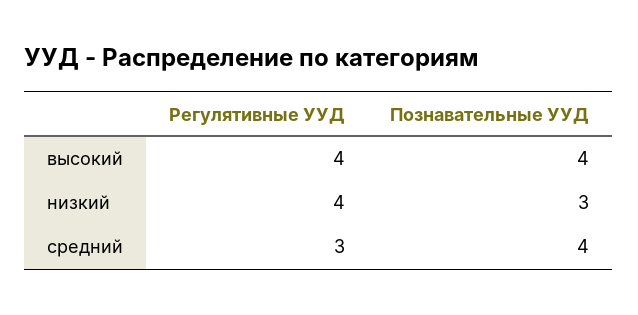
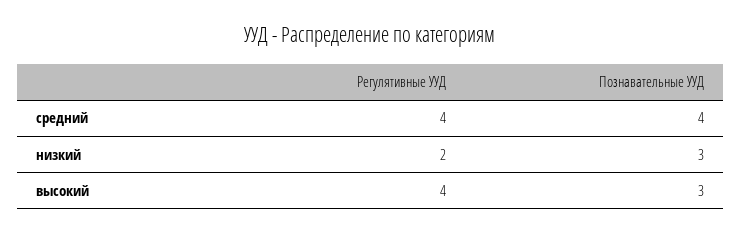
Познавательные УУД, высокий: 4 -> 3
Регулятивные УУД, низкий: 4 -> 2
Регулятивные УУД, средний: 3 -> 4

